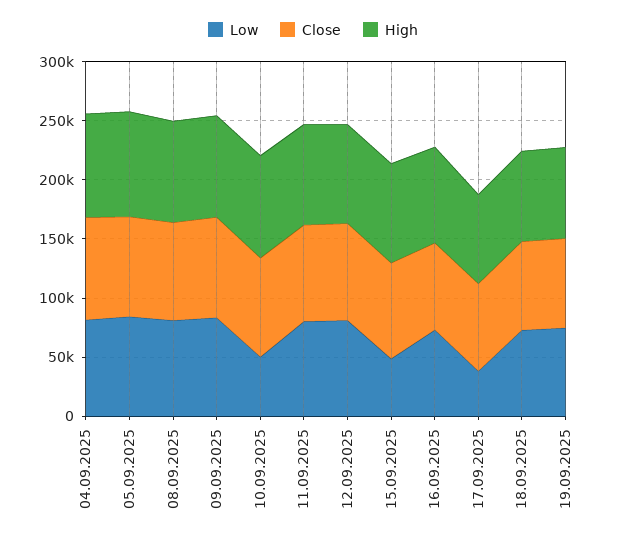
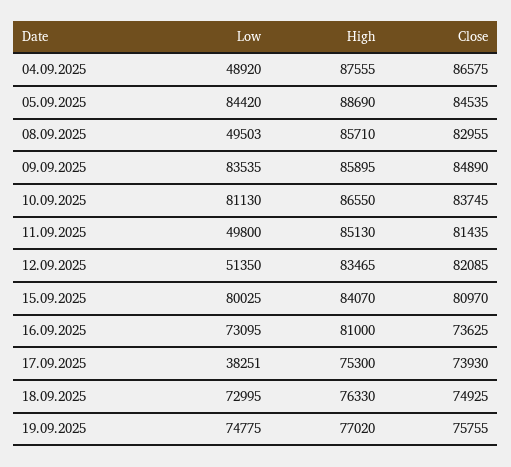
Low, 04.09.2025: 80000 -> 48920
Low, 08.09.2025: 80000 -> 49503
Low, 10.09.2025: 50000 -> 81130
Low, 11.09.2025: 80000 -> 49800
Low, 12.09.2025: 80000 -> 51350
Low, 15.09.2025: 50000 -> 80025

